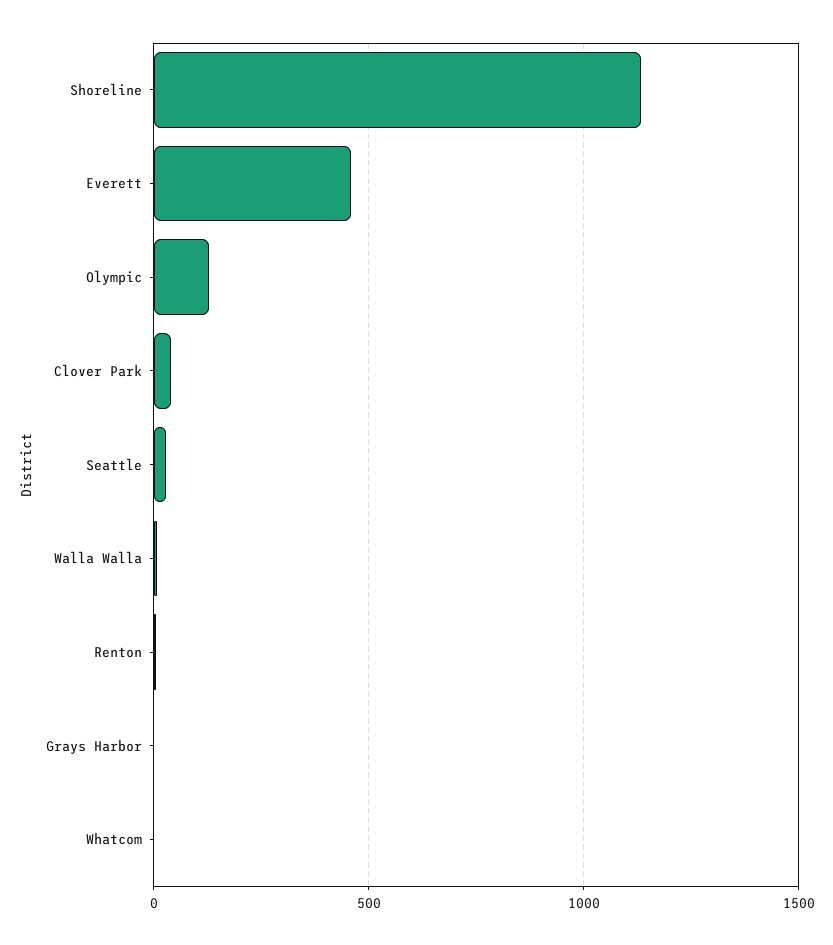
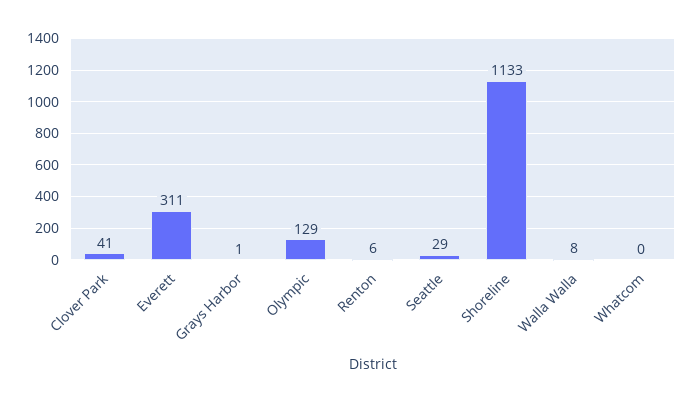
Everett: 450 -> 311

